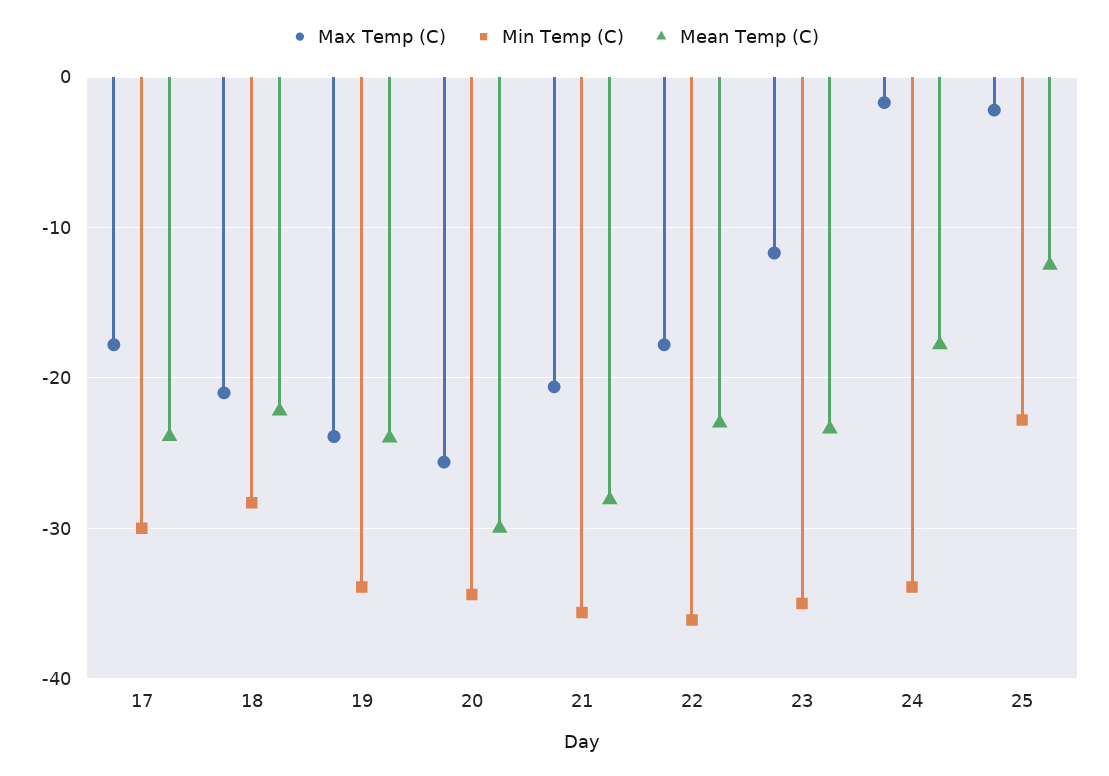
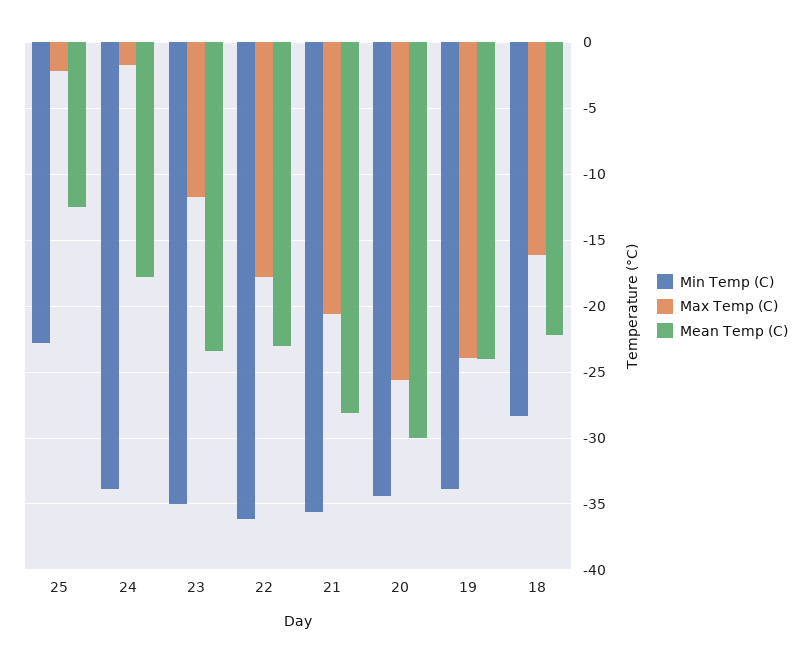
Max Temp (C), 17: -18 -> none
Min Temp (C), 17: -30 -> none
Mean Temp (C), 17: -24 -> none
Max Temp (C), 18: -21 -> -16

